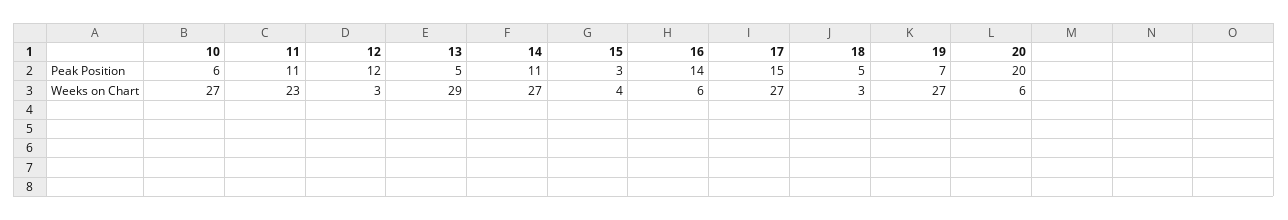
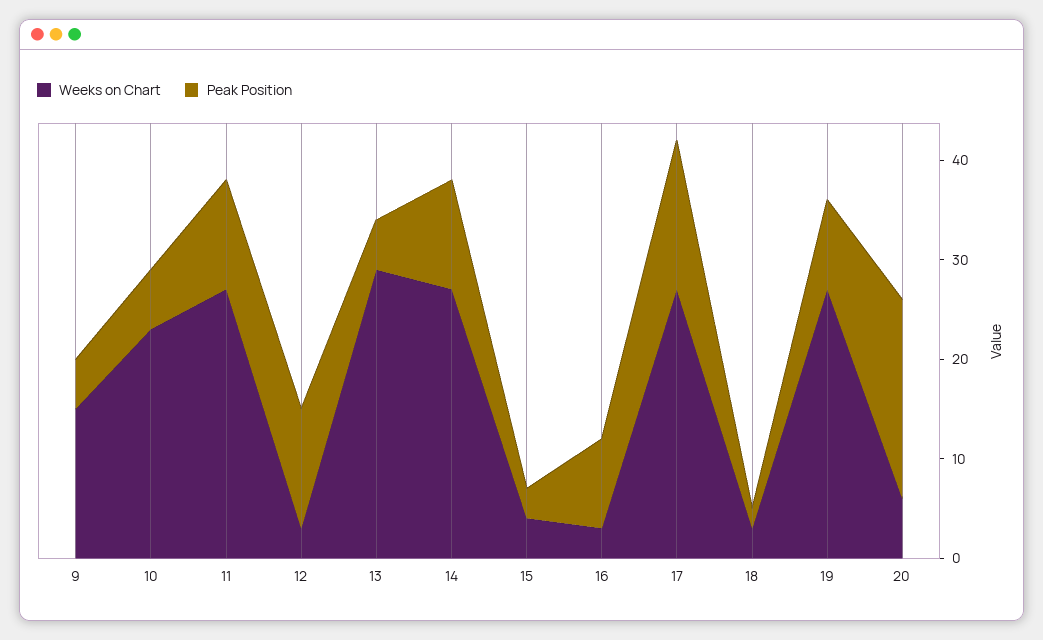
Peak Position, 16: 14 -> 9
Peak Position, 18: 5 -> 2
Peak Position, 19: 7 -> 9
Weeks on Chart, 10: 27 -> 23
Weeks on Chart, 11: 23 -> 27
Weeks on Chart, 16: 6 -> 3
Weeks on Chart, 9: none -> 15
Peak Position, 9: none -> 5

